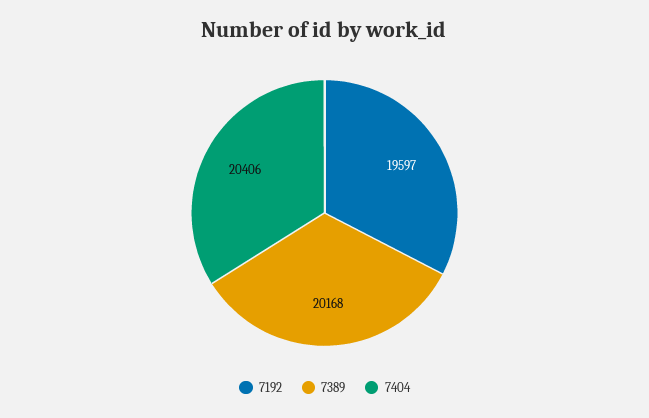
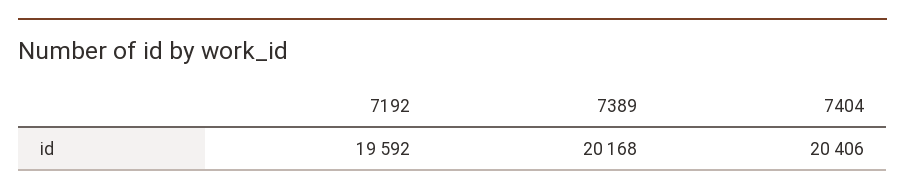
7192: 19597 -> 19592

